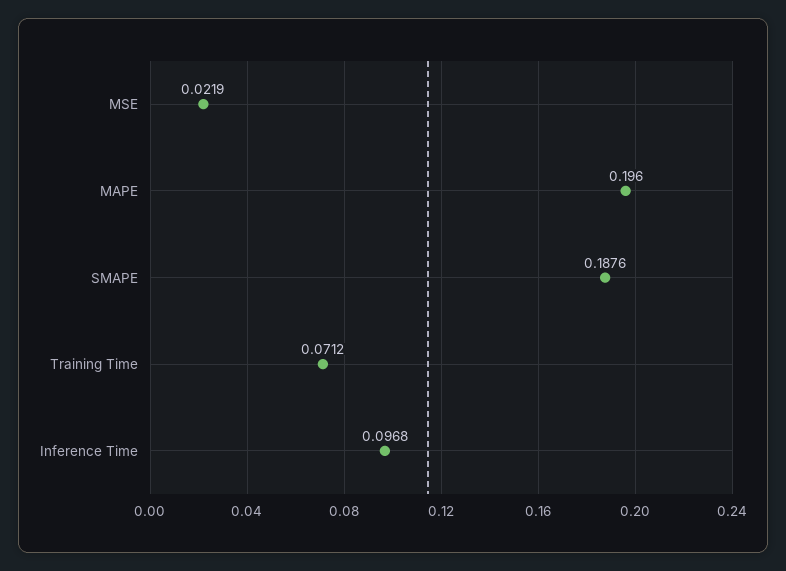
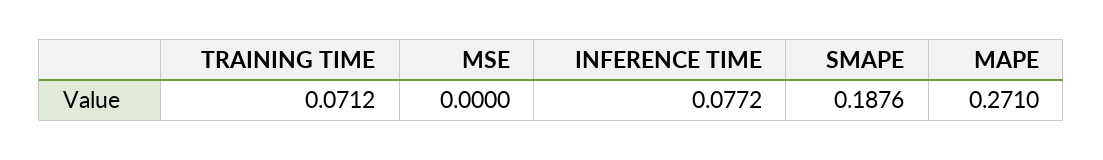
MSE: 0.0219 -> 0
MAPE: 0.196 -> 0.271
Inference Time: 0.0968 -> 0.0772

